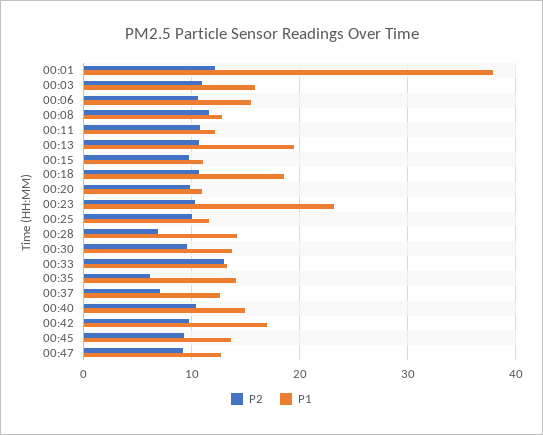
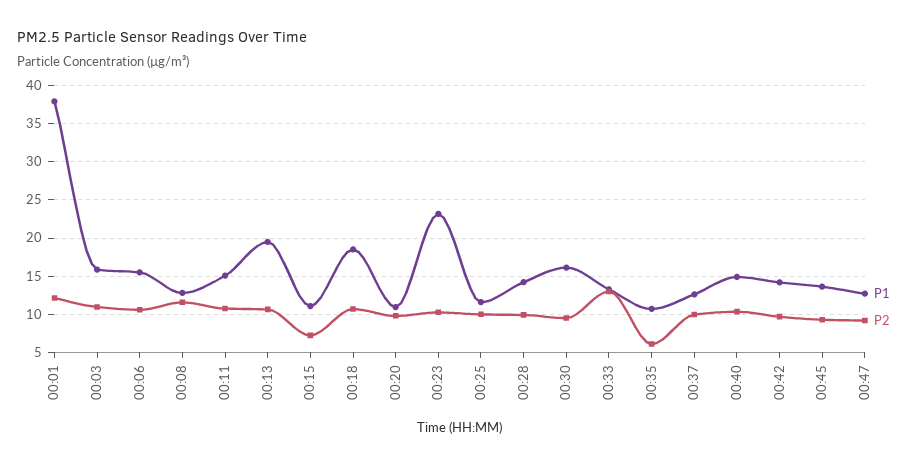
P1, 00:11: 12 -> 15
P2, 00:15: 10 -> 7
P2, 00:28: 7 -> 10
P1, 00:30: 14 -> 16
P1, 00:35: 14 -> 11
P2, 00:37: 7 -> 10
P1, 00:42: 17 -> 14

